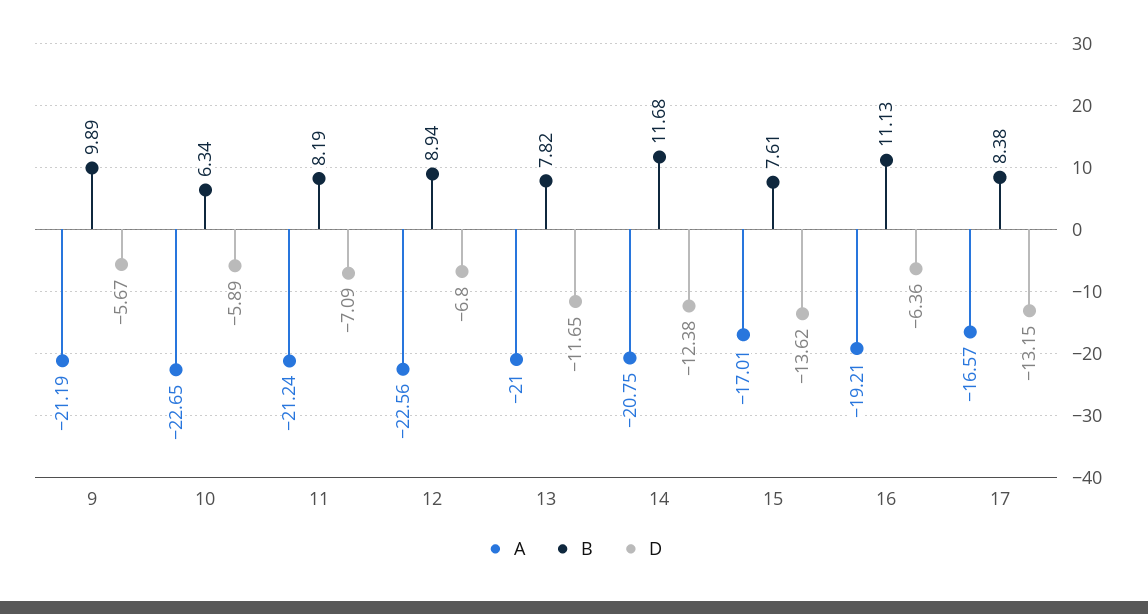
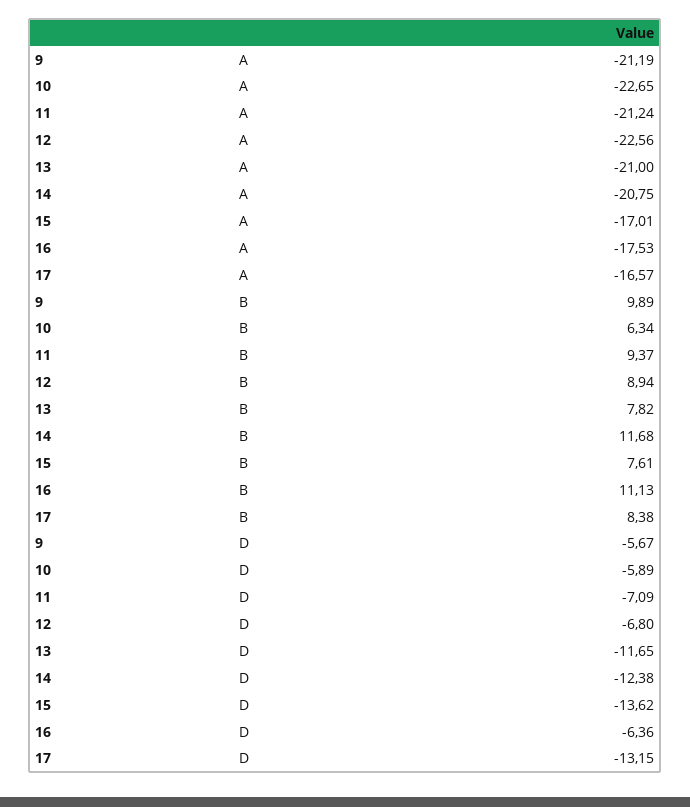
B, 11: 8.19 -> 9.37
A, 16: -19.21 -> -17.53

